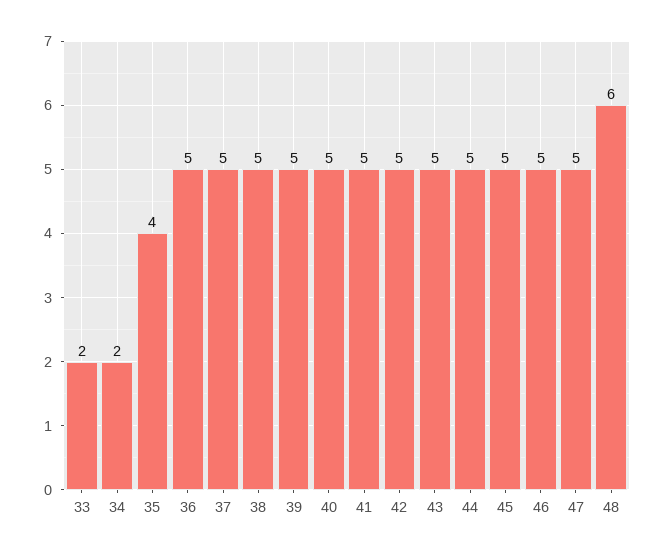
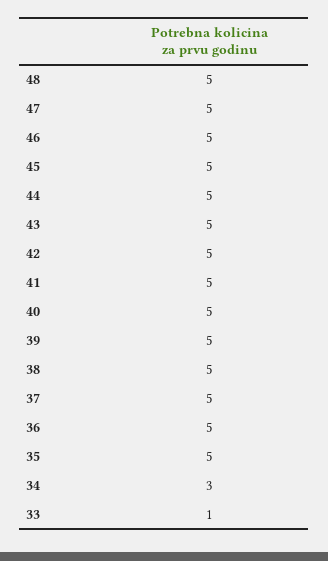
33: 2 -> 1
34: 2 -> 3
35: 4 -> 5
48: 6 -> 5

